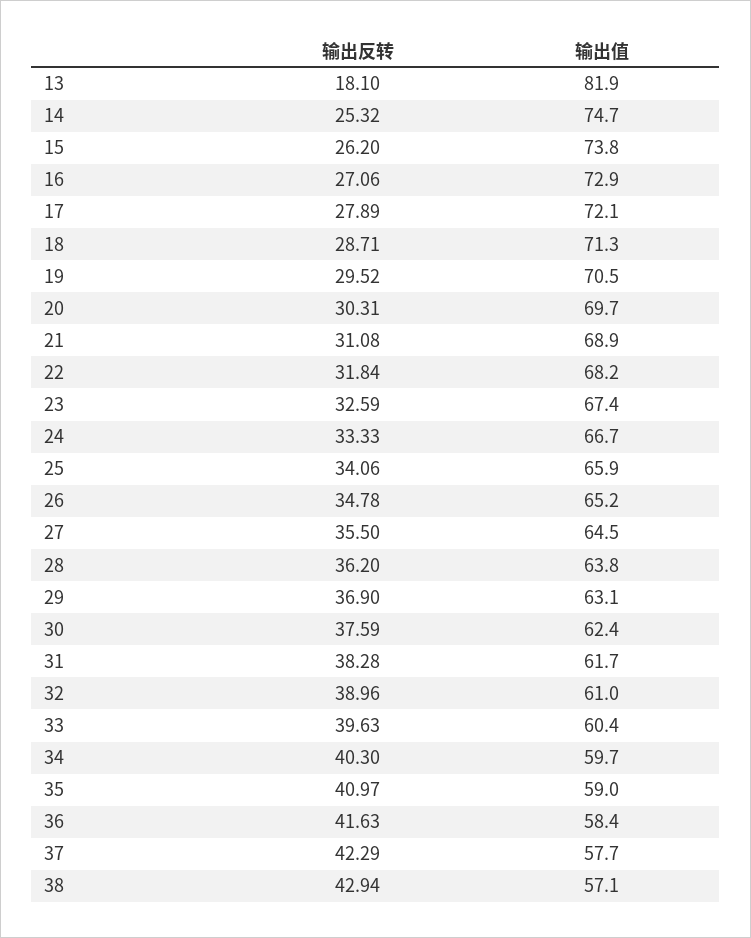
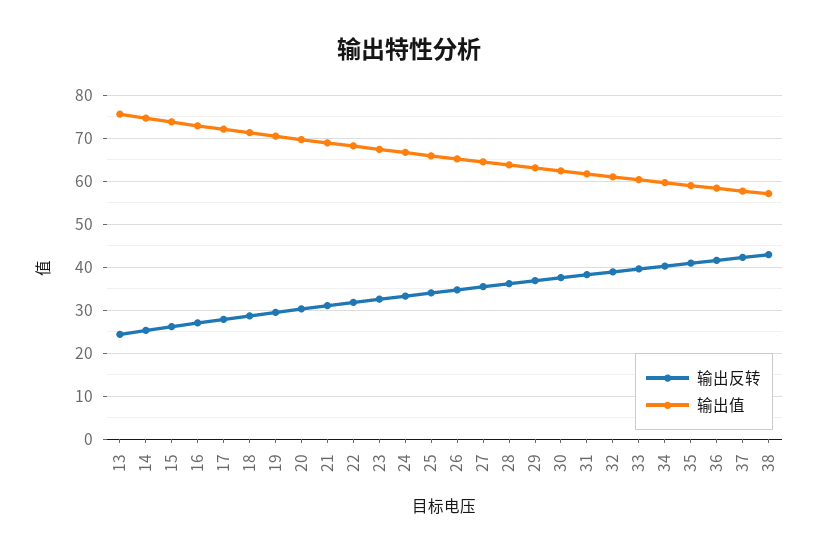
输出反转, 13: 18.1 -> 24
输出值, 13: 81.9 -> 76

